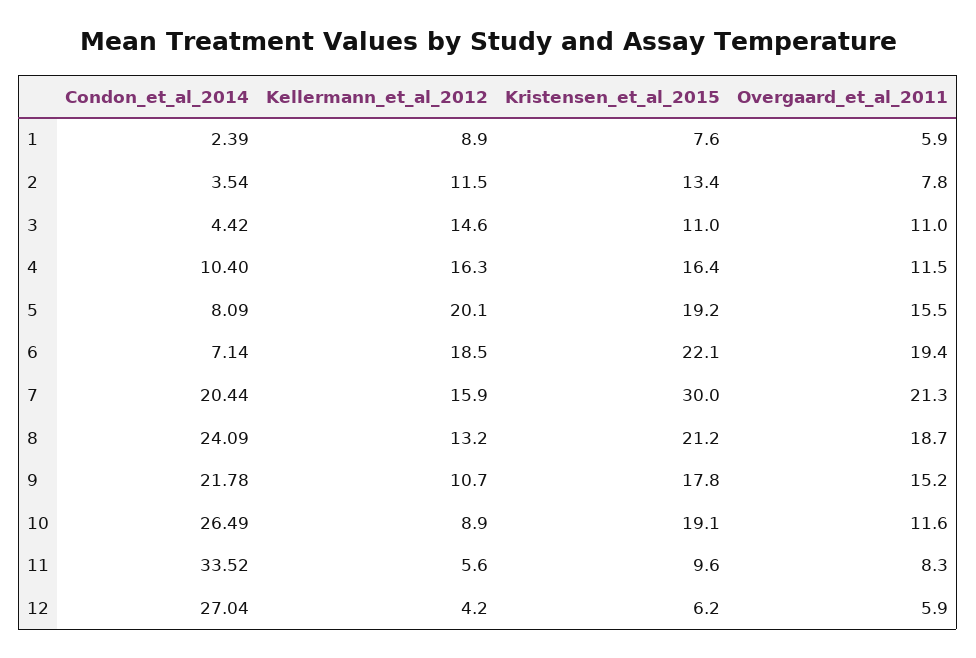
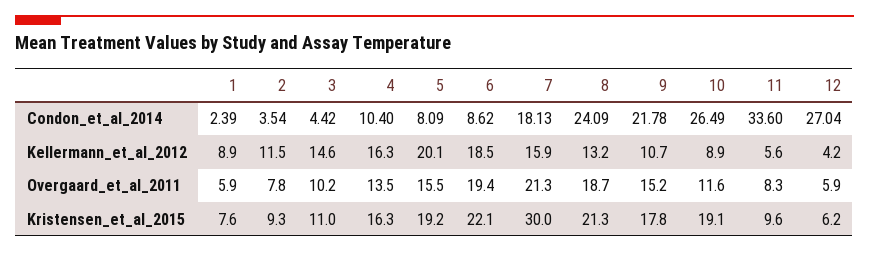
Kristensen_et_al_2015, 2: 13.4 -> 9.3
Overgaard_et_al_2011, 3: 11 -> 10.2
Kristensen_et_al_2015, 4: 16.4 -> 16.3
Overgaard_et_al_2011, 4: 11.5 -> 13.5
Condon_et_al_2014, 6: 7.14 -> 8.62
Condon_et_al_2014, 7: 20.44 -> 18.13
Kristensen_et_al_2015, 8: 21.2 -> 21.3
Condon_et_al_2014, 11: 33.52 -> 33.6

